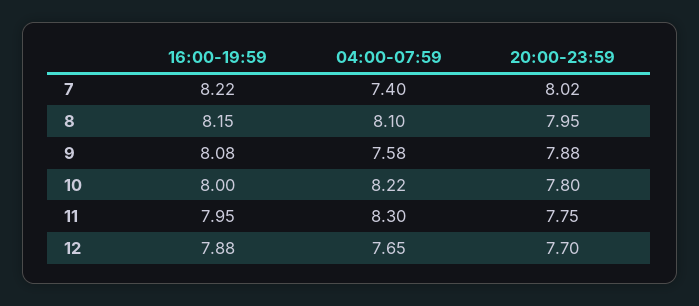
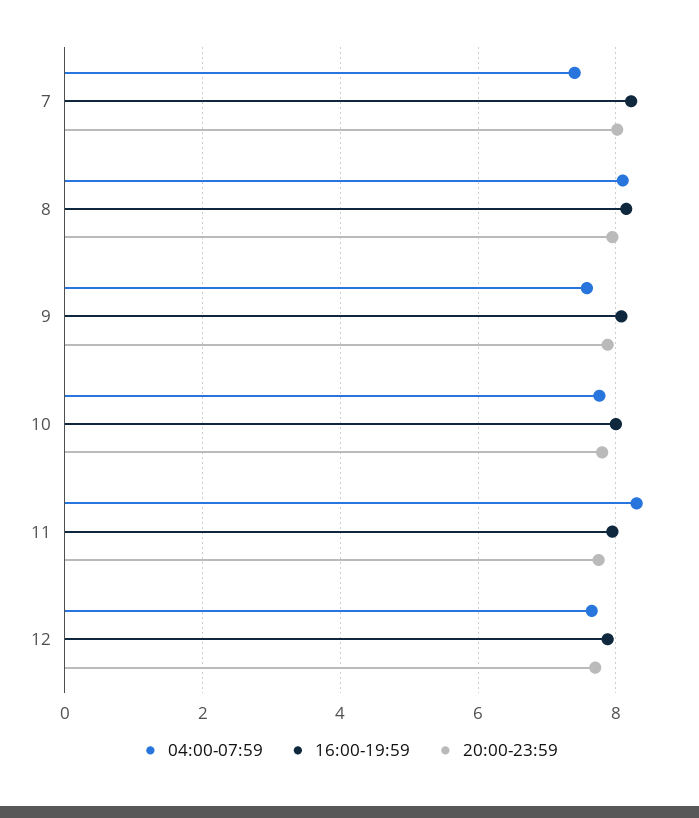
04:00-07:59, 10: 8.22 -> 7.8

